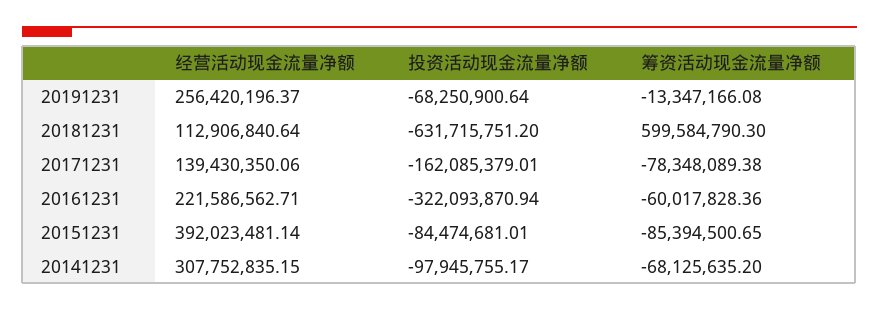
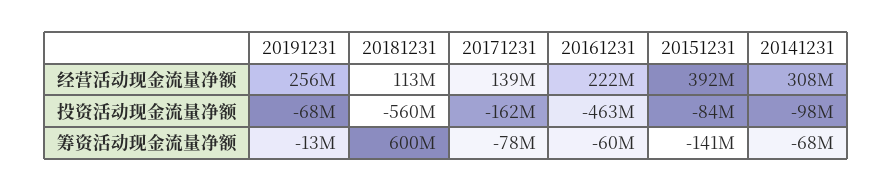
投资活动现金流量净额, 20181231: -631715751.2 -> -560000000
投资活动现金流量净额, 20161231: -322093870.94 -> -463000000
筹资活动现金流量净额, 20151231: -85394500.65 -> -141000000

